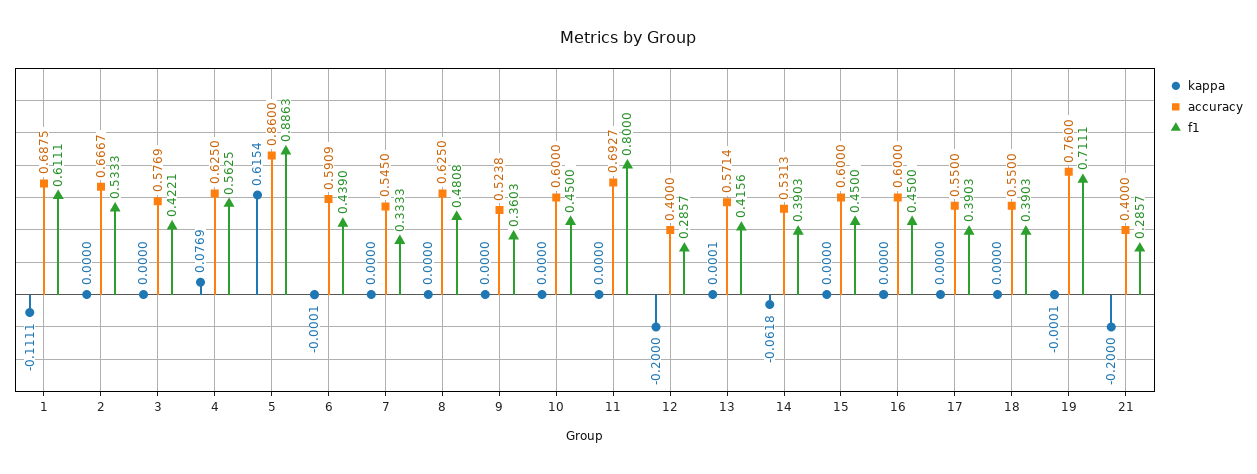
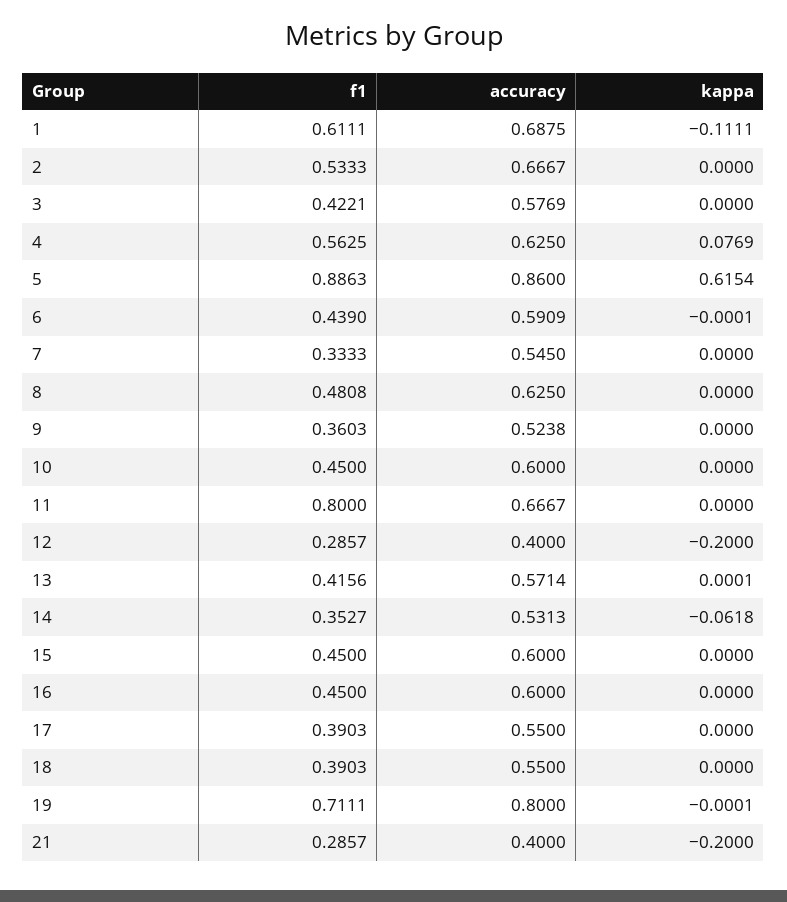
accuracy, 11: 0.6927 -> 0.6667
f1, 14: 0.3903 -> 0.3527
accuracy, 19: 0.76 -> 0.8

